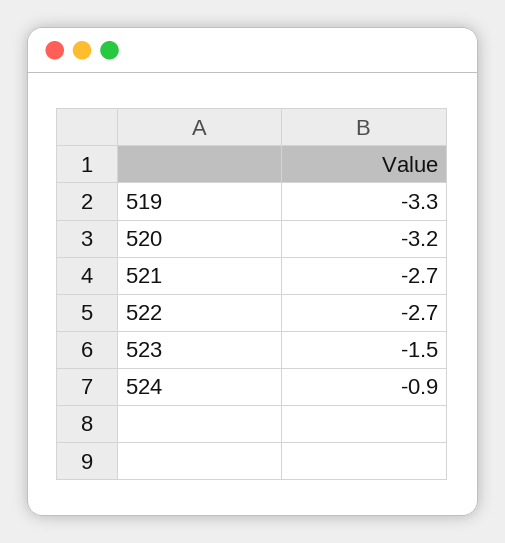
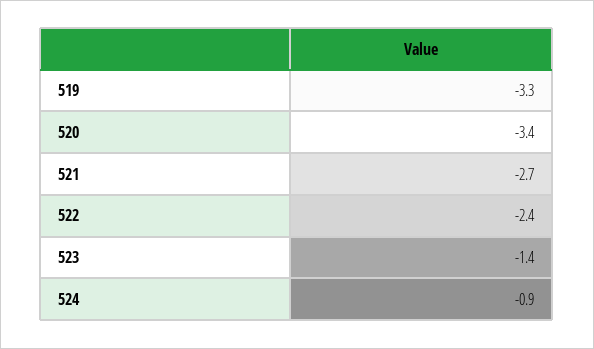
520: -3.2 -> -3.4
522: -2.7 -> -2.4
523: -1.5 -> -1.4

